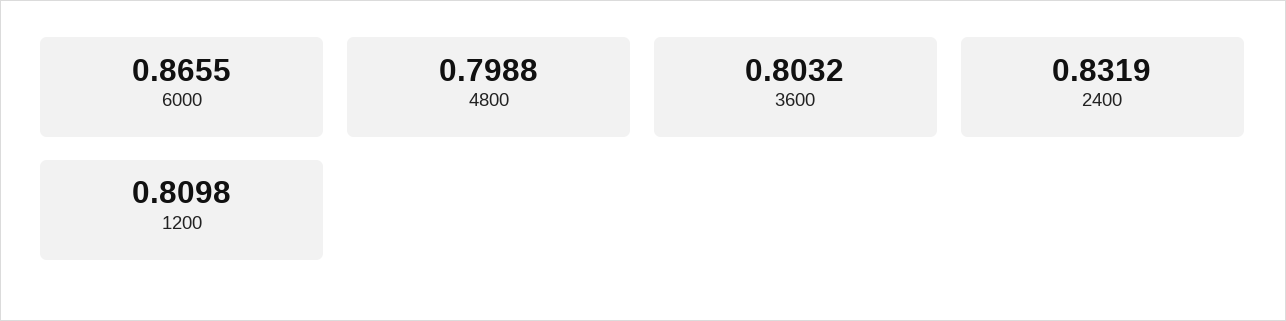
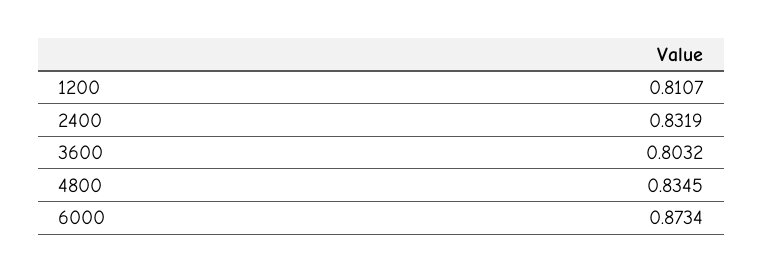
6000: 0.8655 -> 0.8734
4800: 0.7988 -> 0.8345
1200: 0.8098 -> 0.8107

